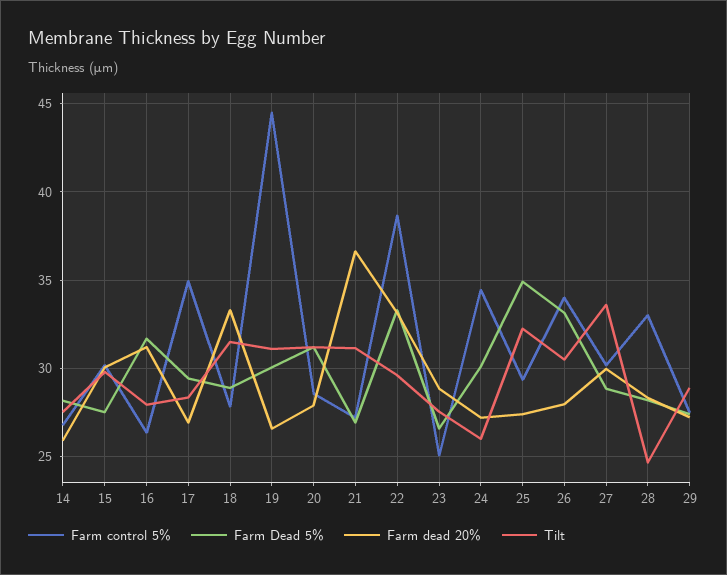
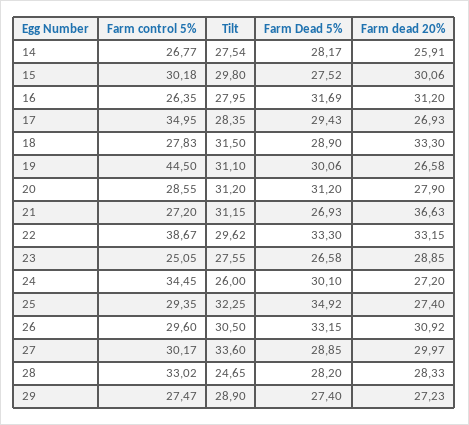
Farm control 5%, 26: 34 -> 29.6
Farm dead 20%, 26: 28 -> 30.92

